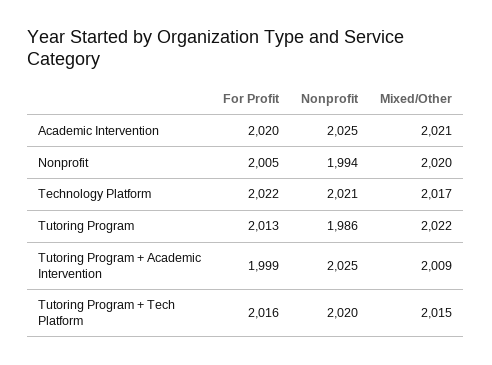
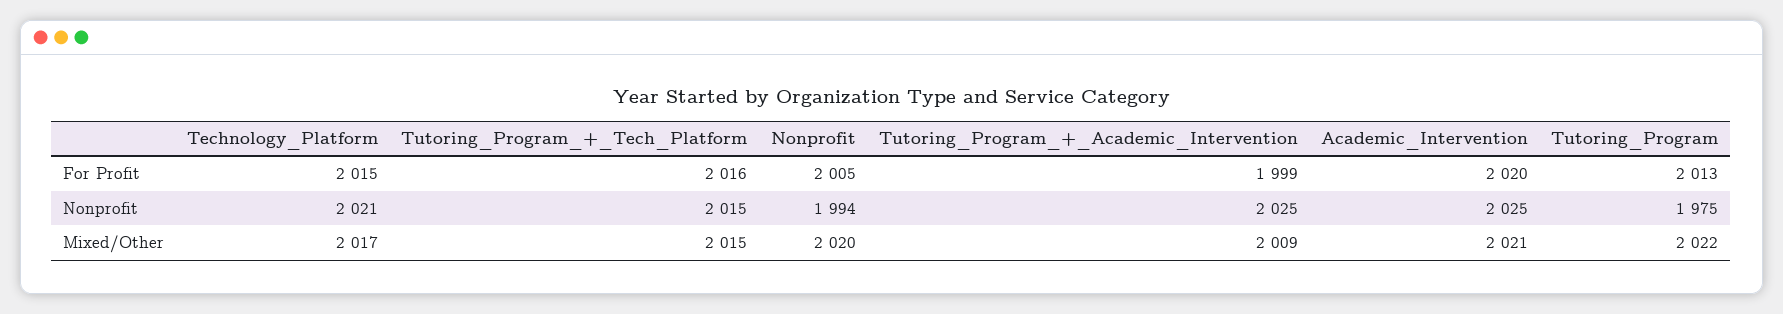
For Profit, Technology Platform: 2022 -> 2015
Nonprofit, Tutoring Program: 1986 -> 1975
Nonprofit, Tutoring Program + Tech Platform: 2020 -> 2015

